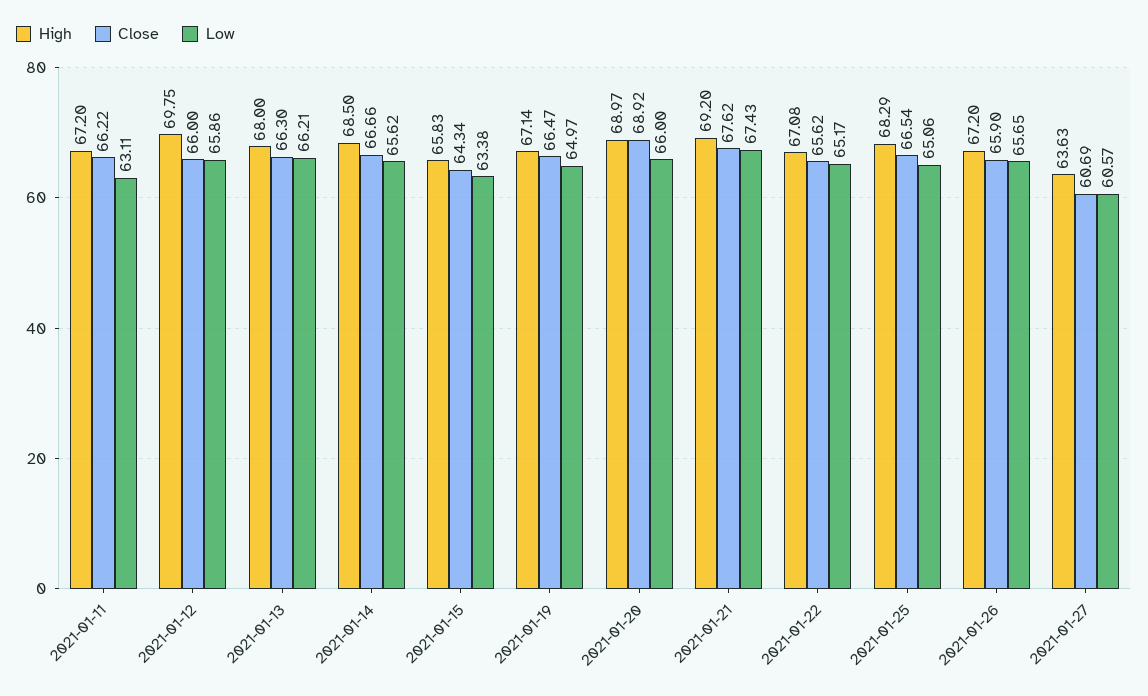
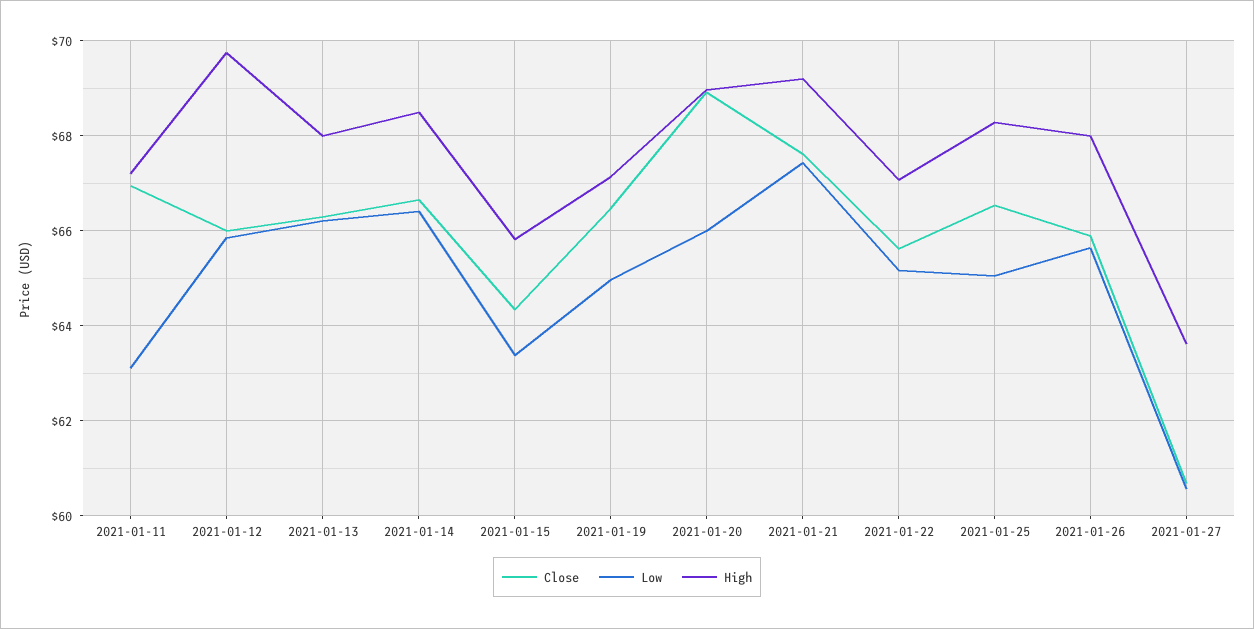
Close, 2021-01-11: 66.22 -> 67
Low, 2021-01-14: 65.62 -> 66.4
High, 2021-01-26: 67.2 -> 68

